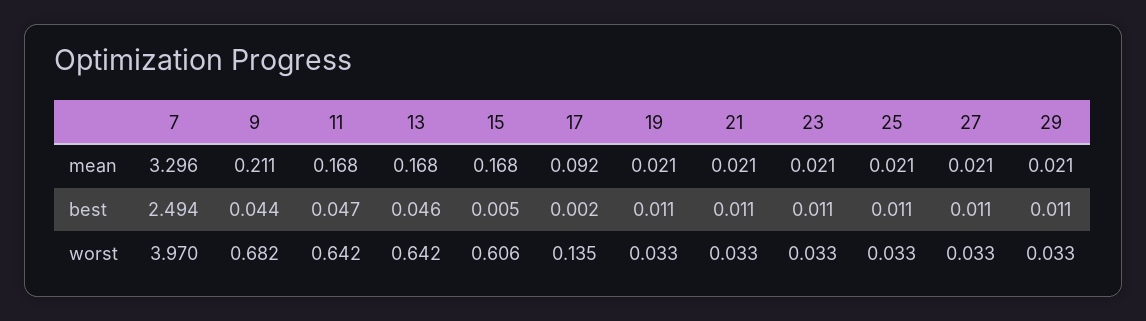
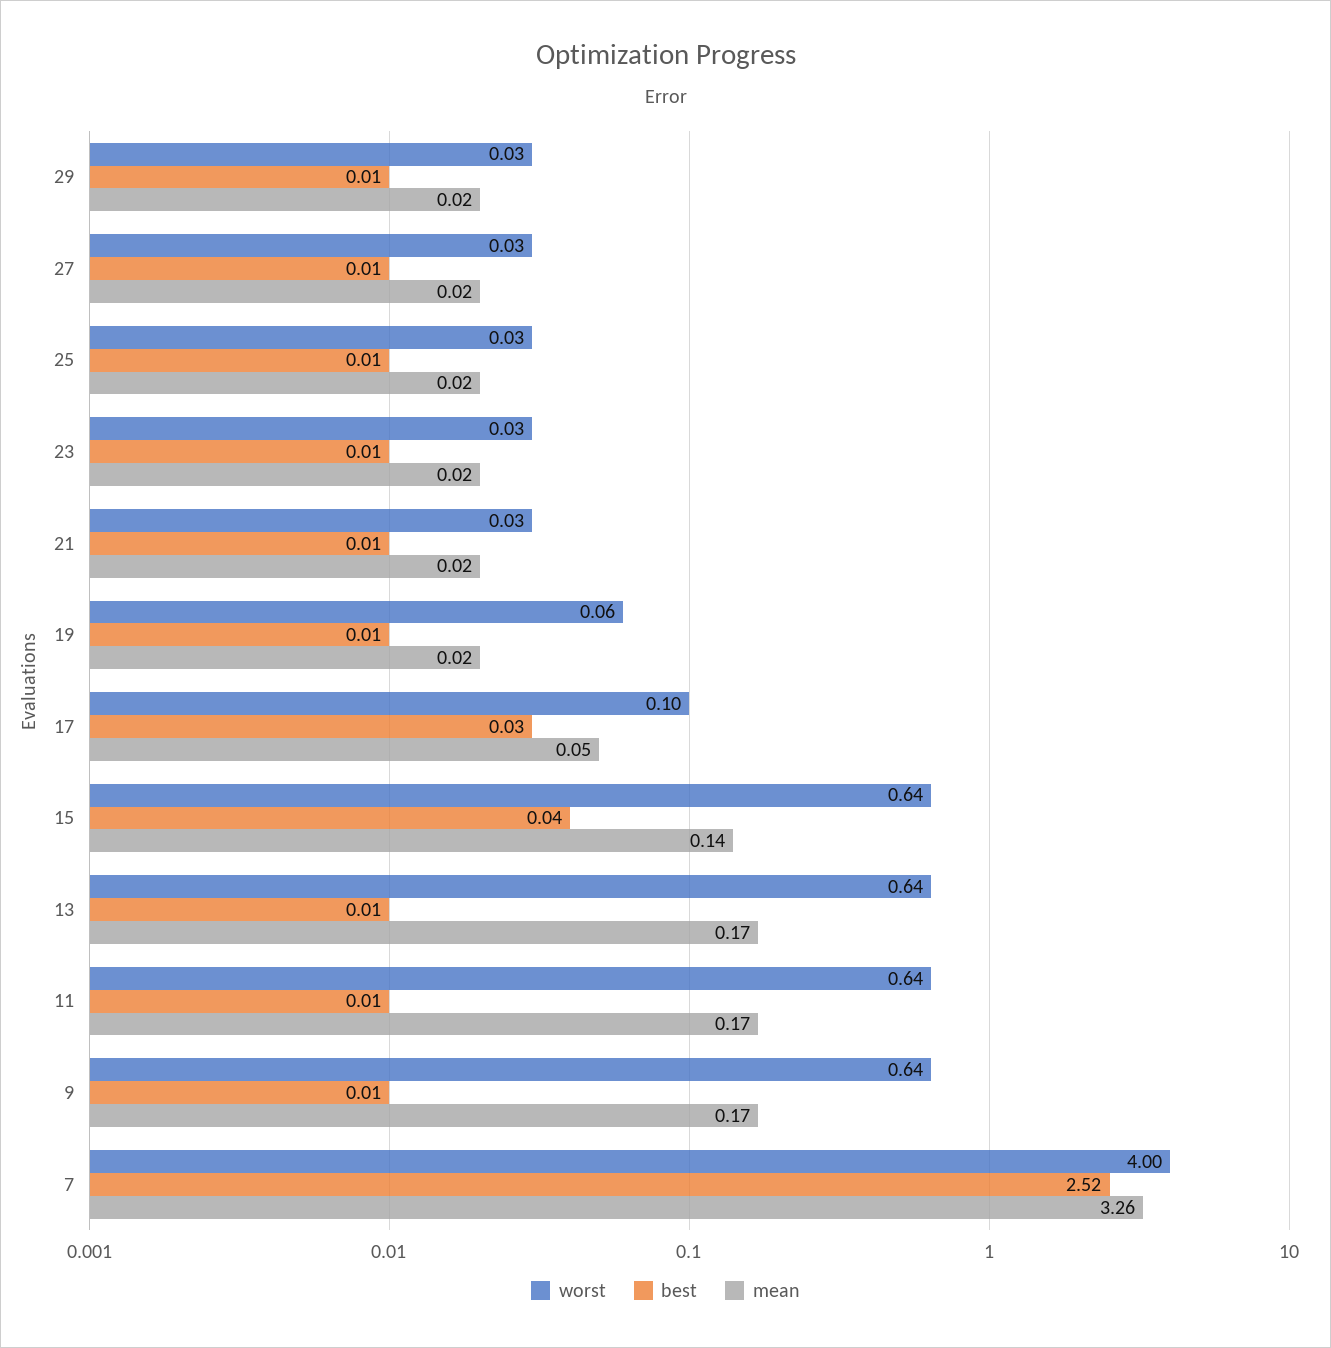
mean, 7: 3.296 -> 3.26
mean, 9: 0.211 -> 0.17
mean, 15: 0.168 -> 0.14
mean, 17: 0.092 -> 0.05
best, 7: 2.494 -> 2.52
best, 9: 0.044 -> 0.01
best, 11: 0.047 -> 0.01
best, 13: 0.046 -> 0.01
best, 15: 0.005 -> 0.04
best, 17: 0.002 -> 0.03
worst, 7: 3.97 -> 4
worst, 9: 0.682 -> 0.64
worst, 15: 0.606 -> 0.64
worst, 17: 0.135 -> 0.1
worst, 19: 0.033 -> 0.06

